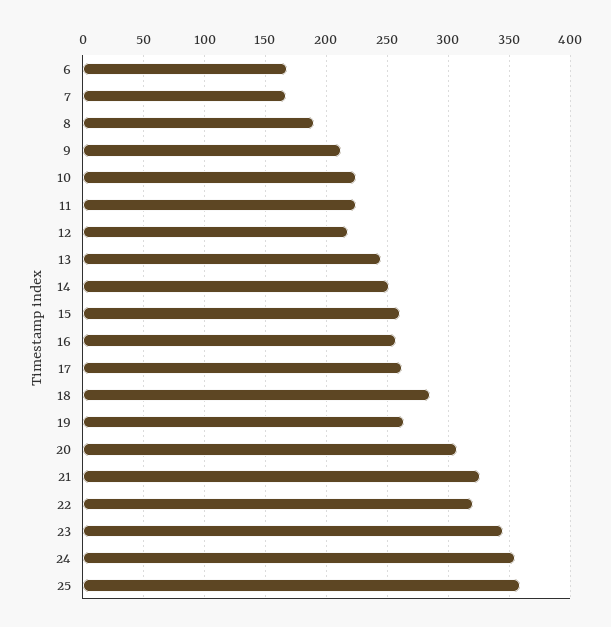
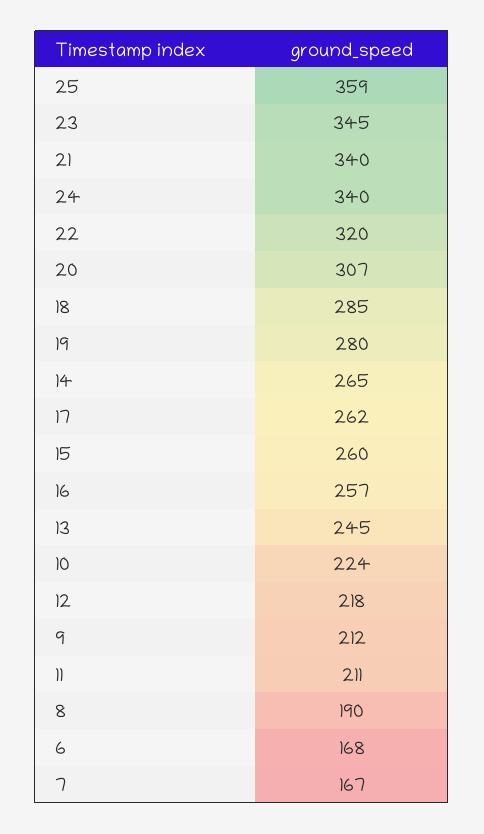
11: 225 -> 211
14: 250 -> 265
19: 265 -> 280
21: 325 -> 340
24: 355 -> 340

